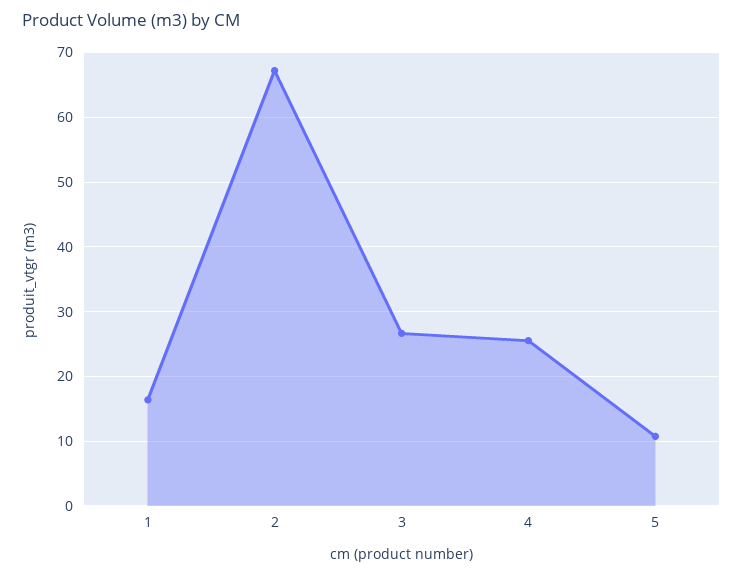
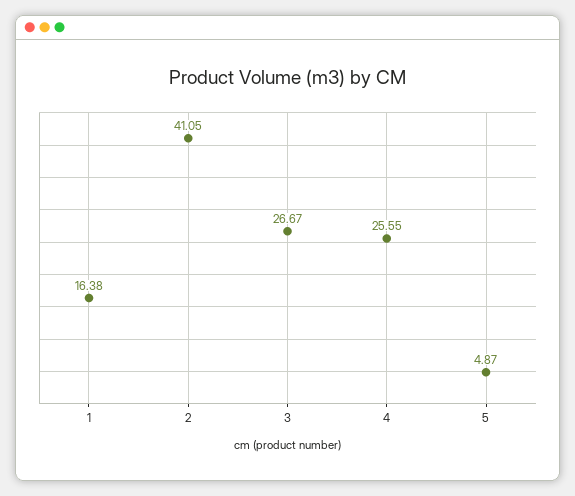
2: 67 -> 41.05
5: 11 -> 4.87

